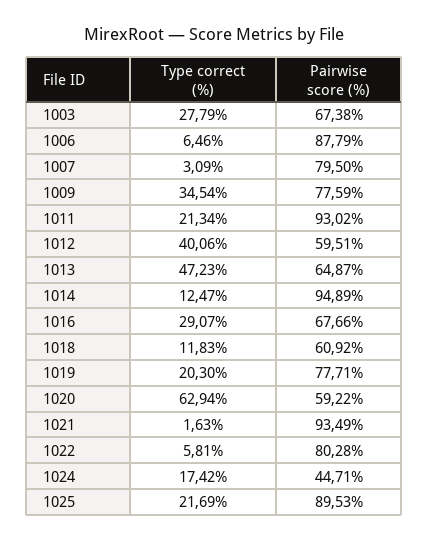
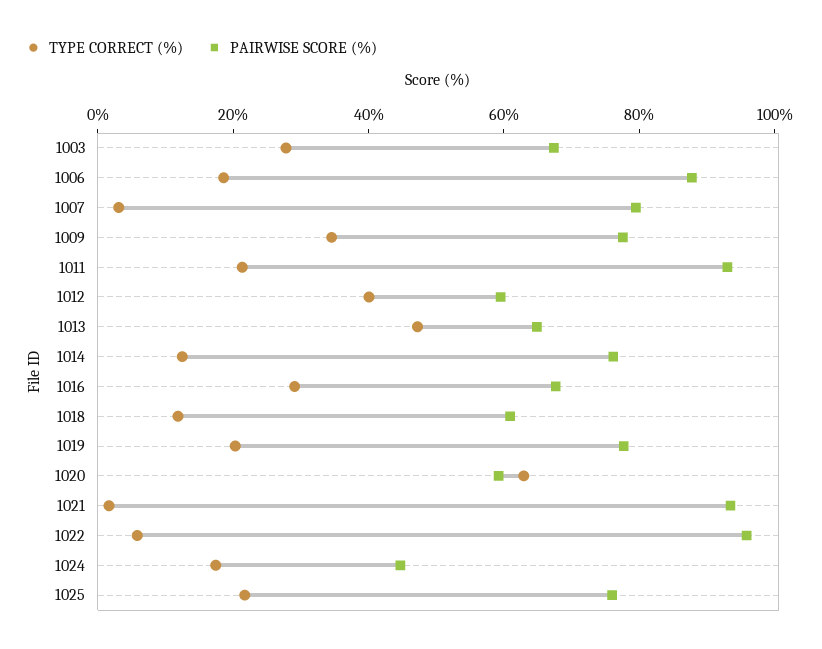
Type correct (%), 1006: 6.46 -> 20
Pairwise score (%), 1014: 94.89 -> 75
Pairwise score (%), 1022: 80.28 -> 95
Pairwise score (%), 1025: 89.53 -> 75

